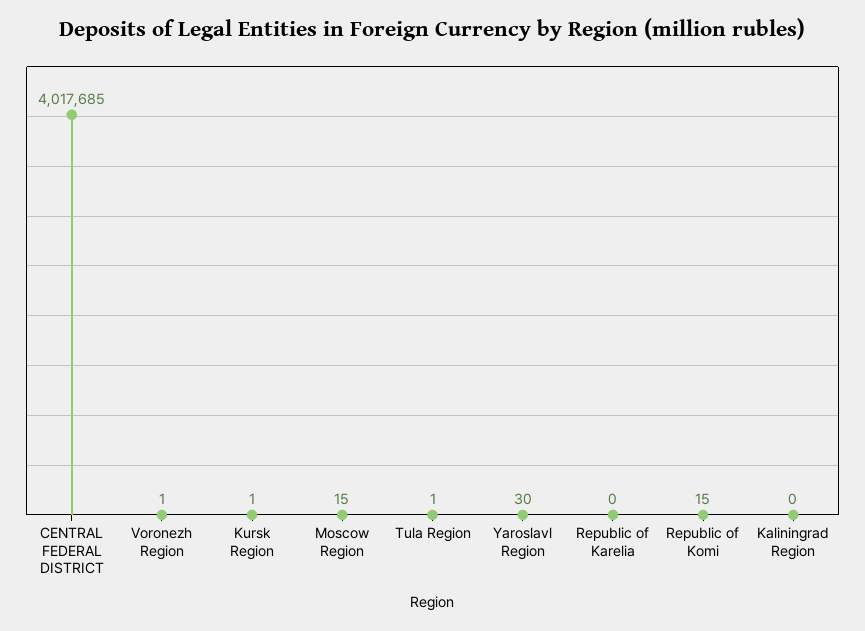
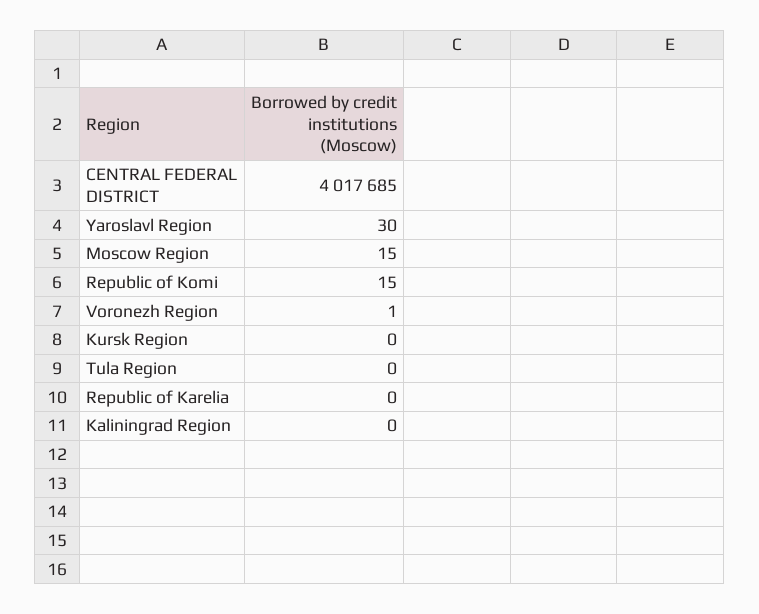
Kursk Region: 1 -> 0
Tula Region: 1 -> 0

